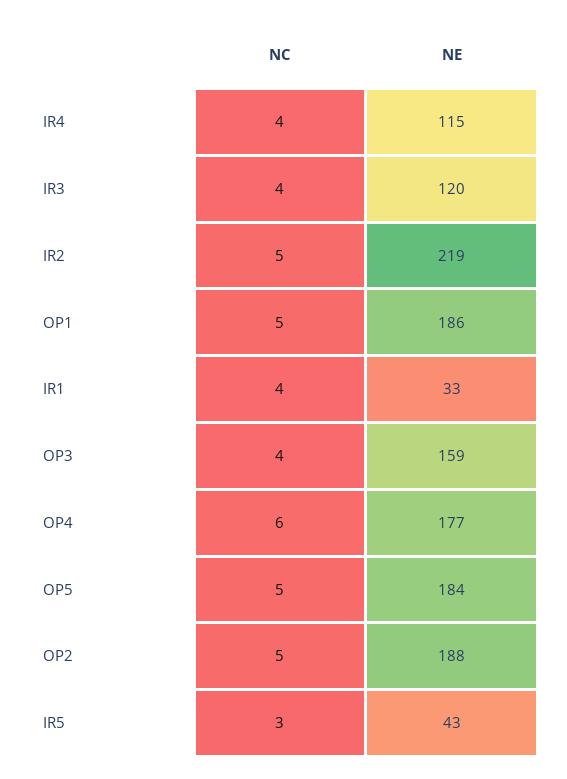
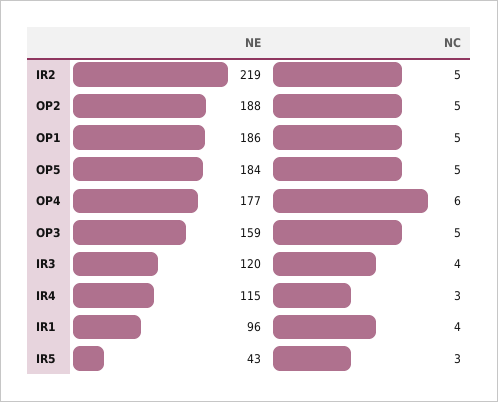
NC, IR4: 4 -> 3
NE, IR1: 33 -> 96
NC, OP3: 4 -> 5

